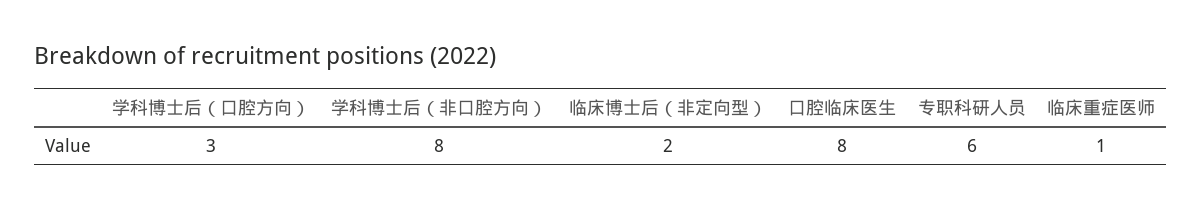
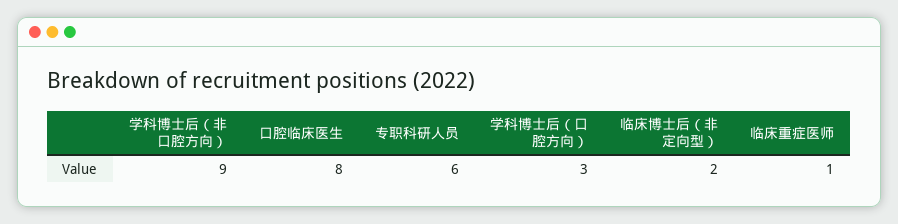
学科博士后（非口腔方向）: 8 -> 9

